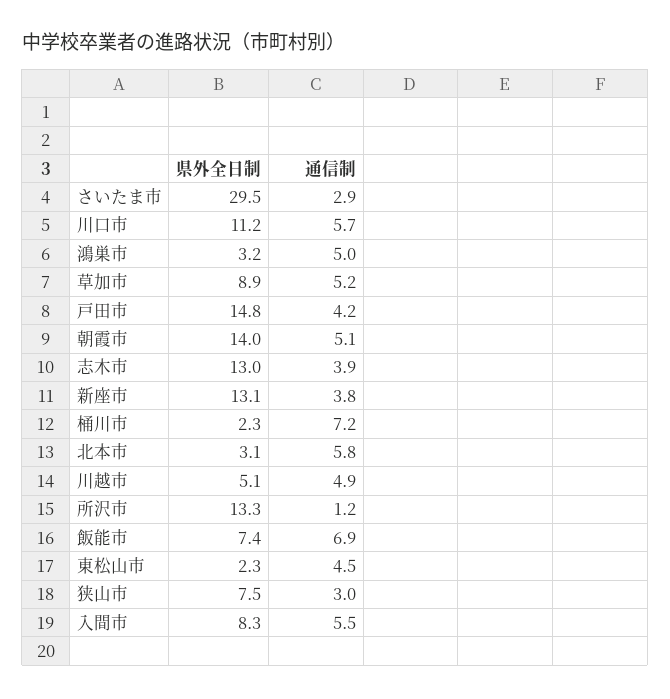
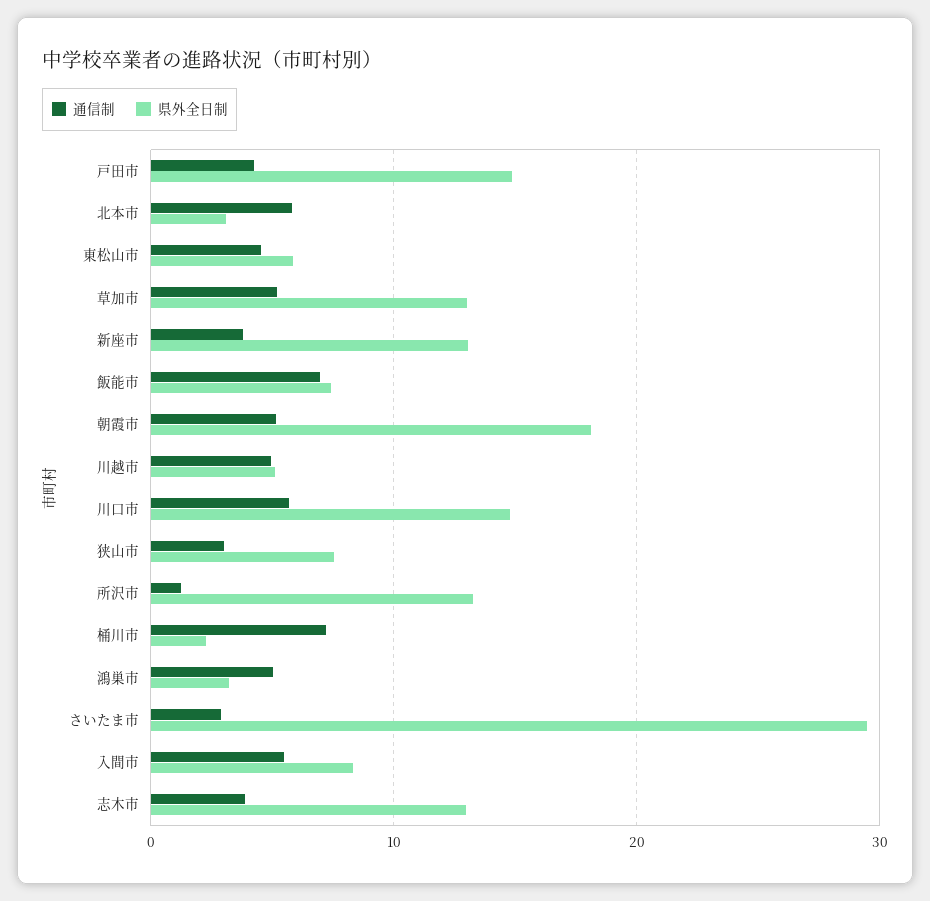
県外全日制, 川口市: 11.2 -> 15
県外全日制, 草加市: 8.9 -> 13
県外全日制, 朝霞市: 14 -> 18
県外全日制, 東松山市: 2.3 -> 6

